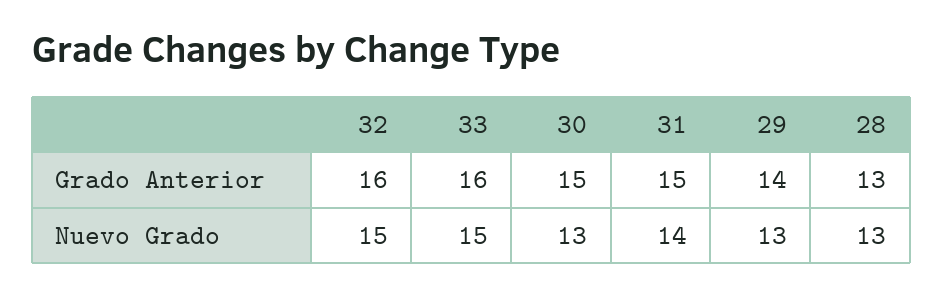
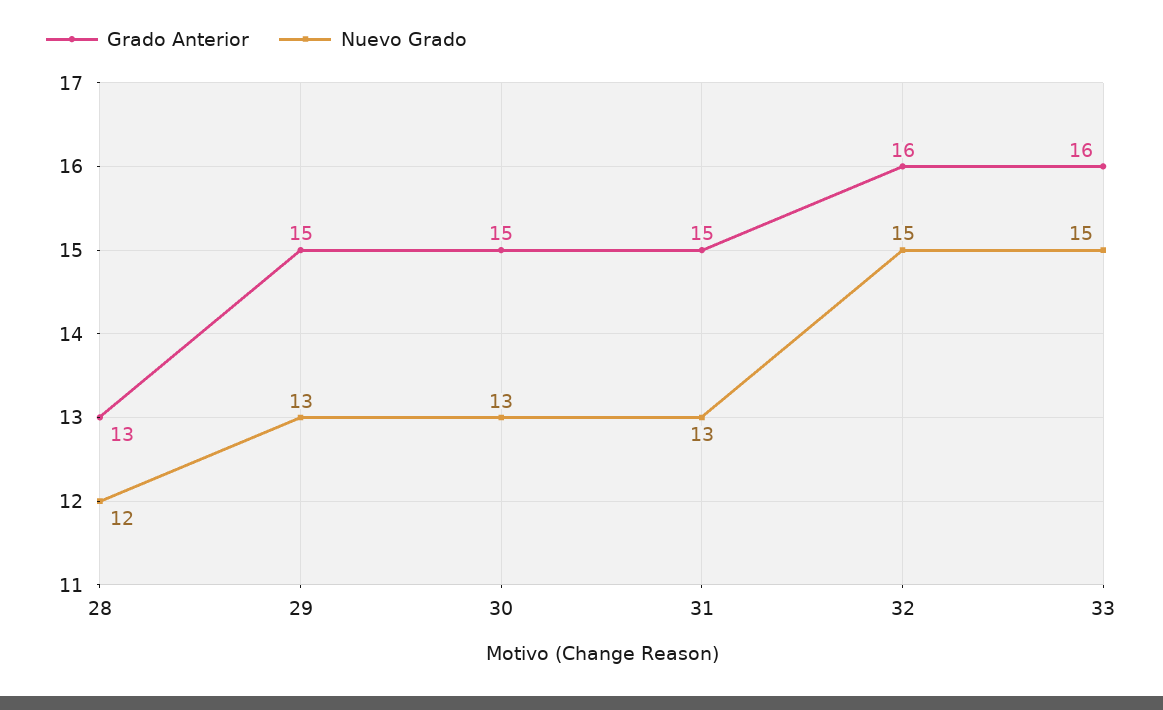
Grado Anterior, 29: 14 -> 15
Nuevo Grado, 31: 14 -> 13
Nuevo Grado, 28: 13 -> 12

